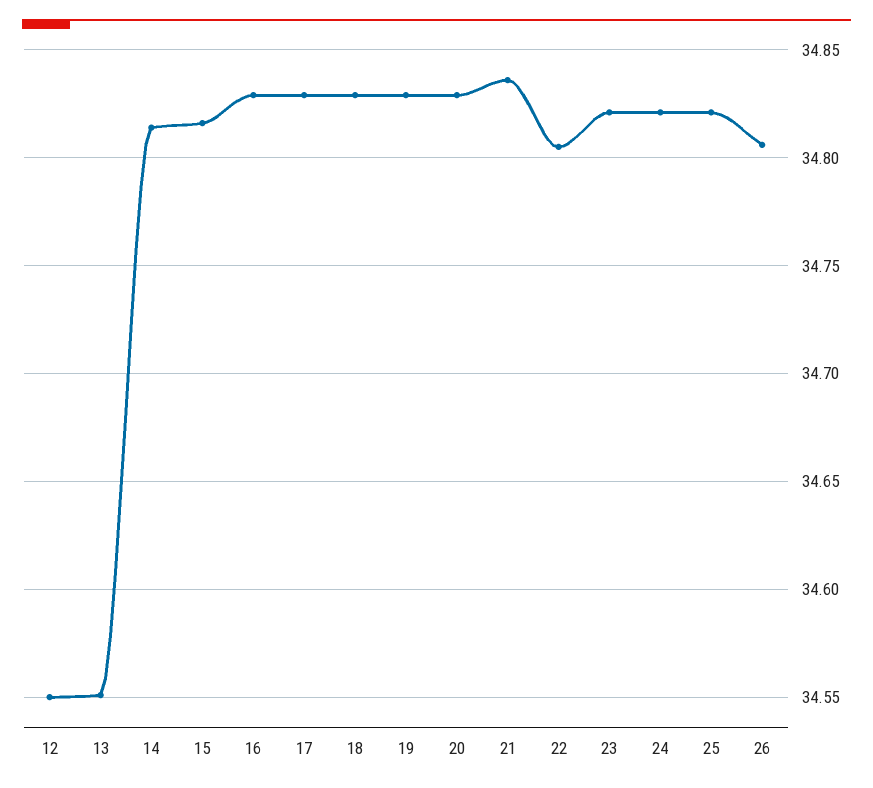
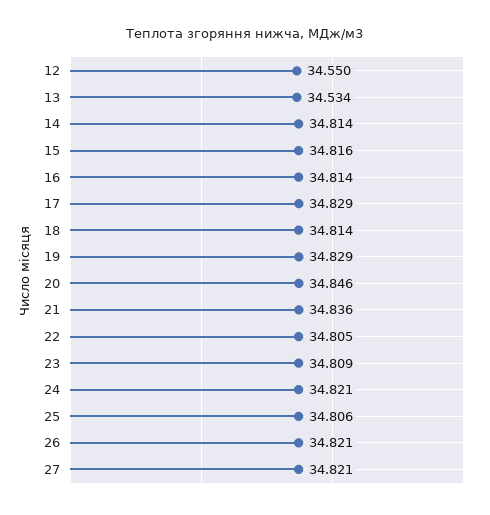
13: 34.55 -> 34.534
16: 34.83 -> 34.814
18: 34.83 -> 34.814
20: 34.83 -> 34.846
23: 34.82 -> 34.809
25: 34.82 -> 34.806
26: 34.805 -> 34.821
27: none -> 34.821

